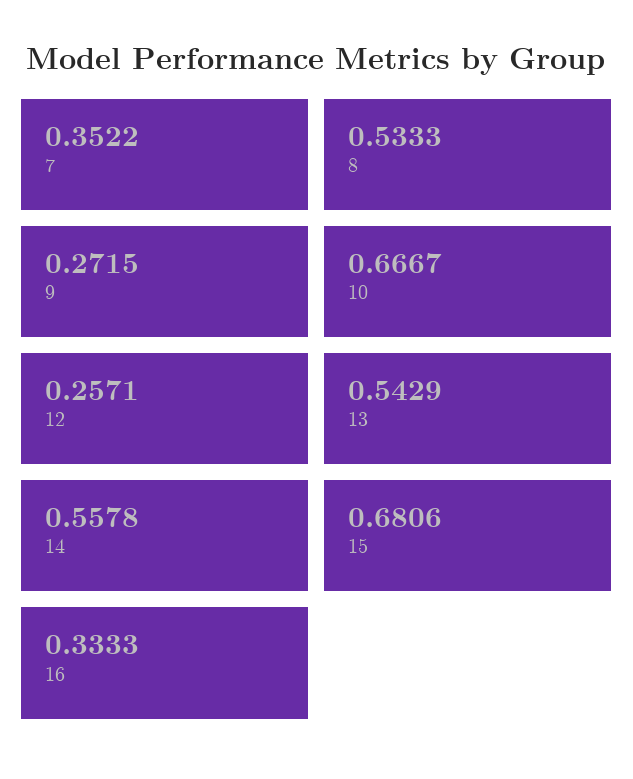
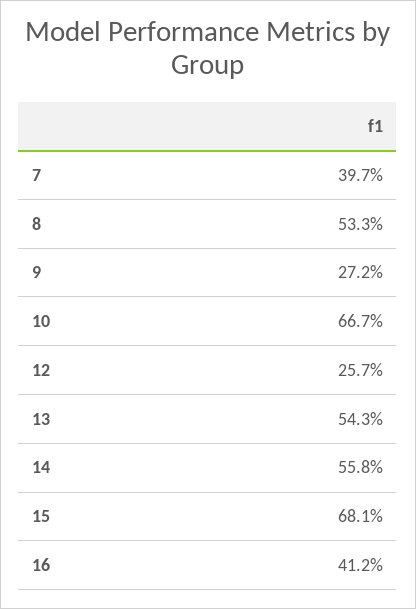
7: 0.3522 -> 0.397
16: 0.3333 -> 0.412

